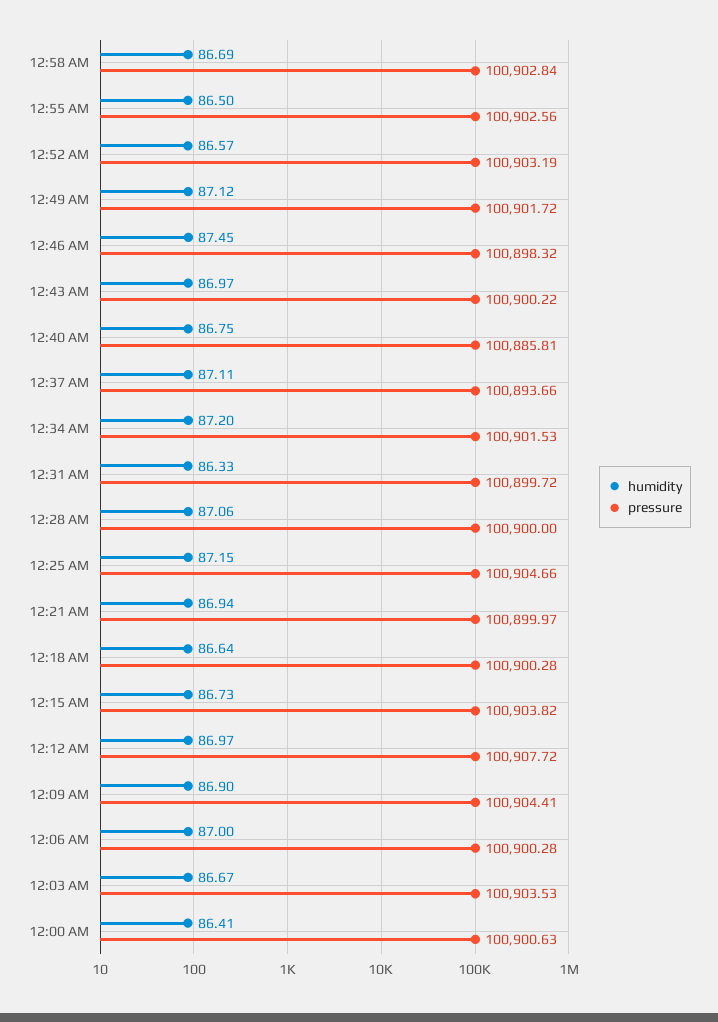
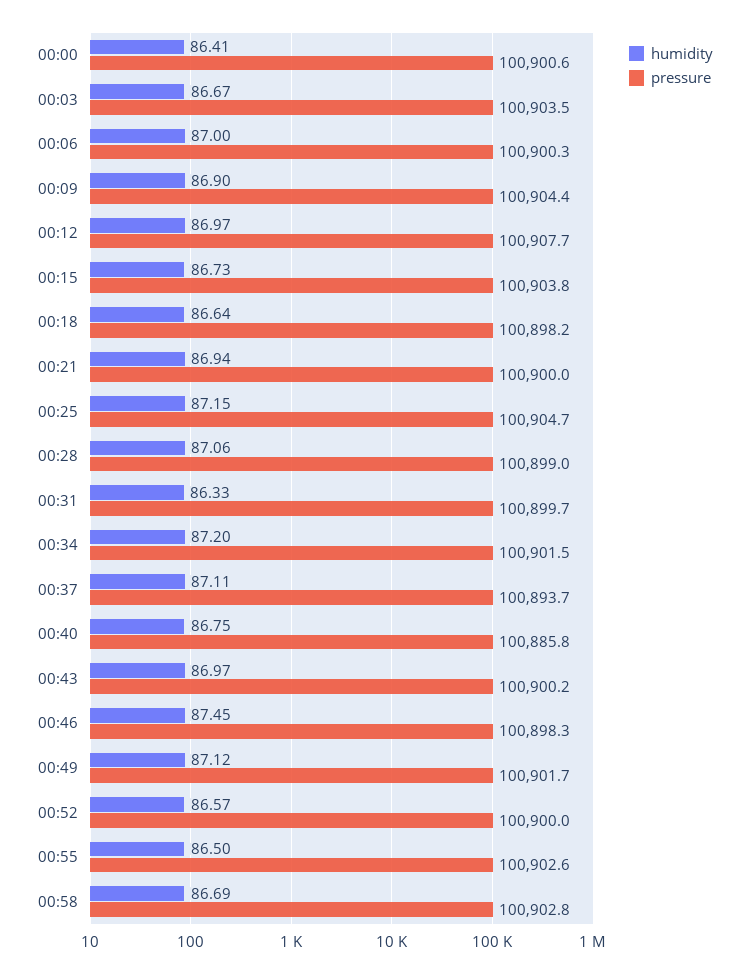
pressure, 12:52 AM: 100903.19 -> 100900
pressure, 12:28 AM: 100900 -> 100899
pressure, 12:18 AM: 100900.28 -> 100898.2

